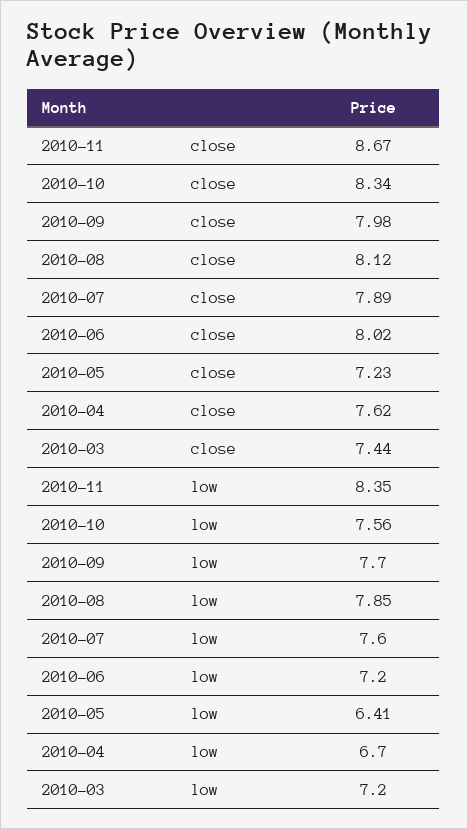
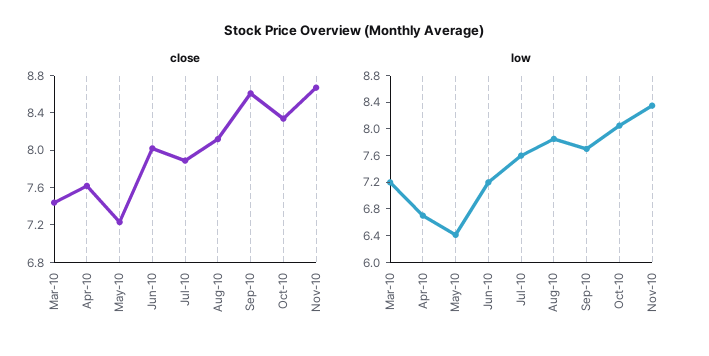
close, 2010-09: 7.98 -> 8.6
low, 2010-10: 7.56 -> 8

